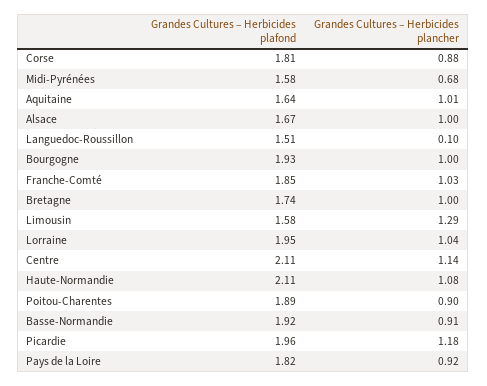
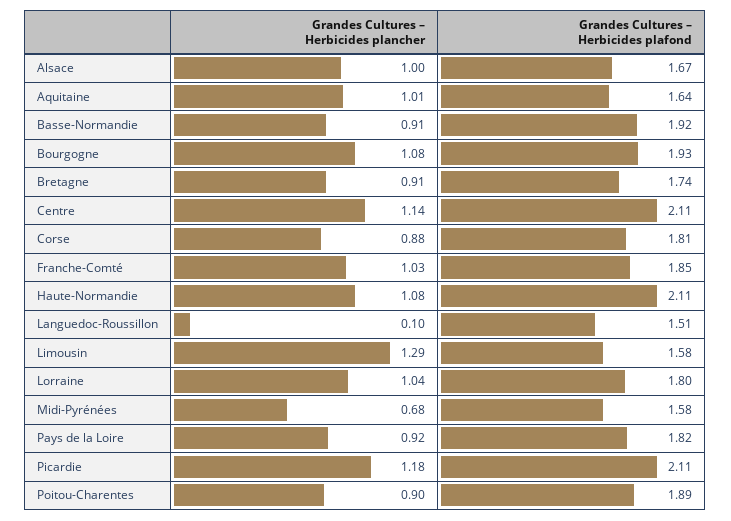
Grandes Cultures – Herbicides plancher, Bourgogne: 1 -> 1.08
Grandes Cultures – Herbicides plancher, Bretagne: 1 -> 0.91
Grandes Cultures – Herbicides plafond, Lorraine: 1.95 -> 1.8
Grandes Cultures – Herbicides plafond, Picardie: 1.96 -> 2.11

